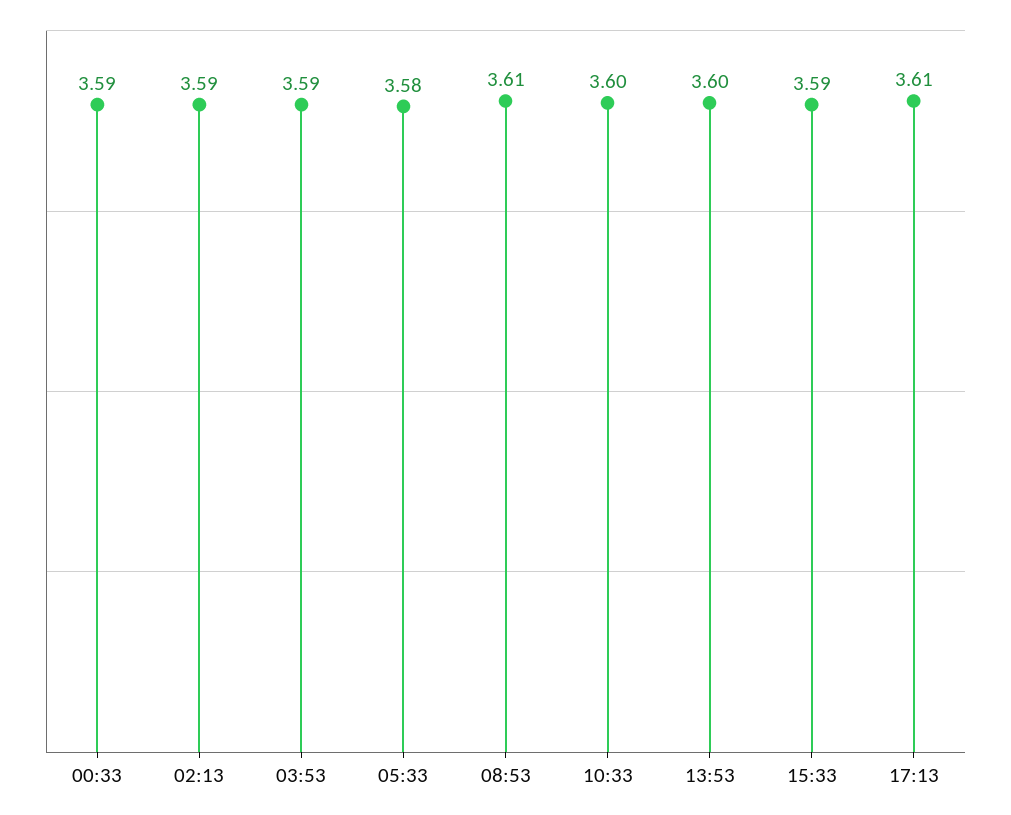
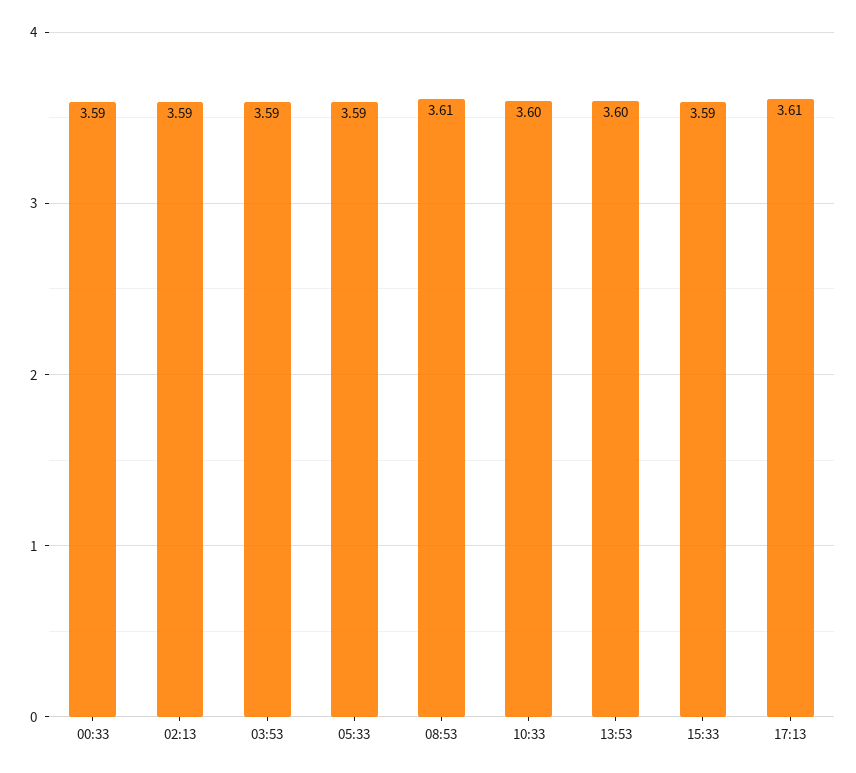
05:33: 3.58 -> 3.59

